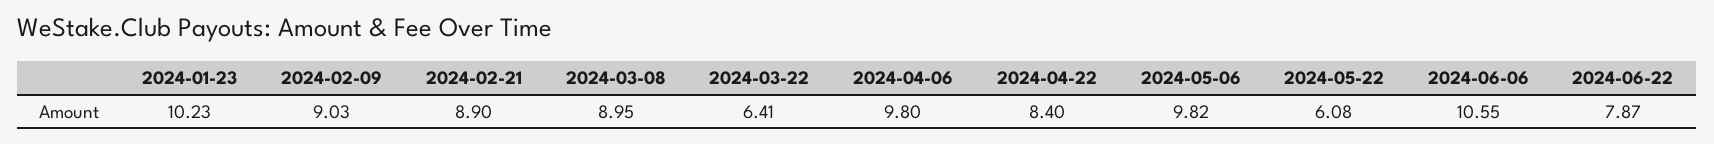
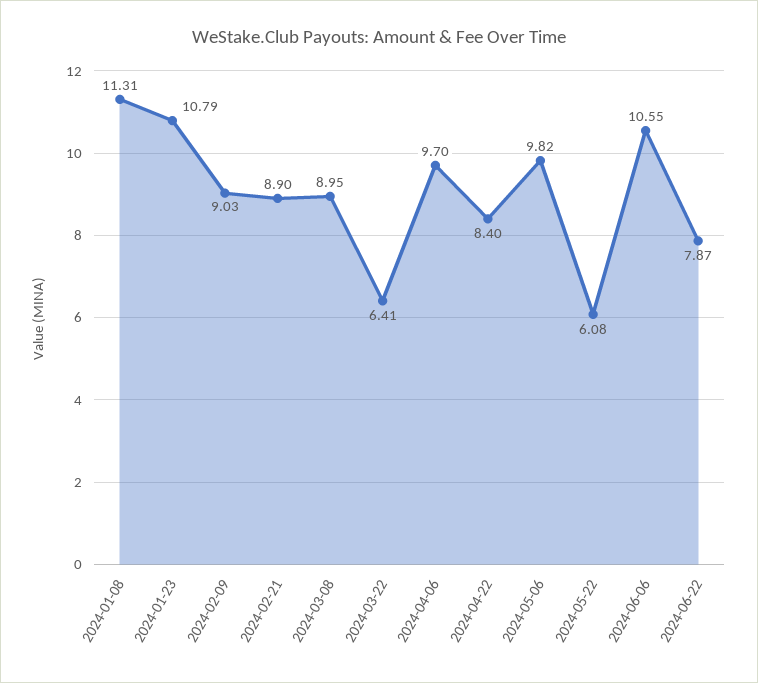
2024-01-23: 10.23 -> 10.79
2024-04-06: 9.8 -> 9.7
2024-01-08: none -> 11.31

